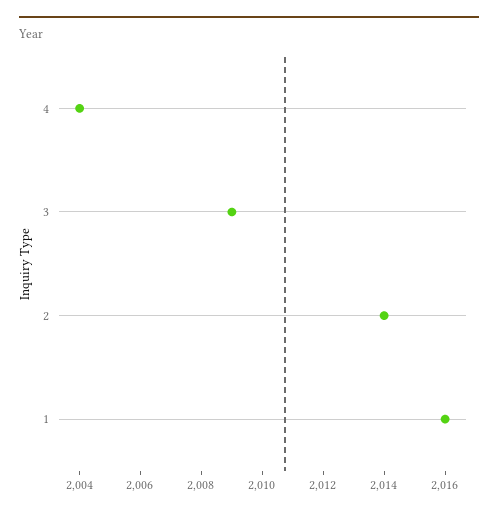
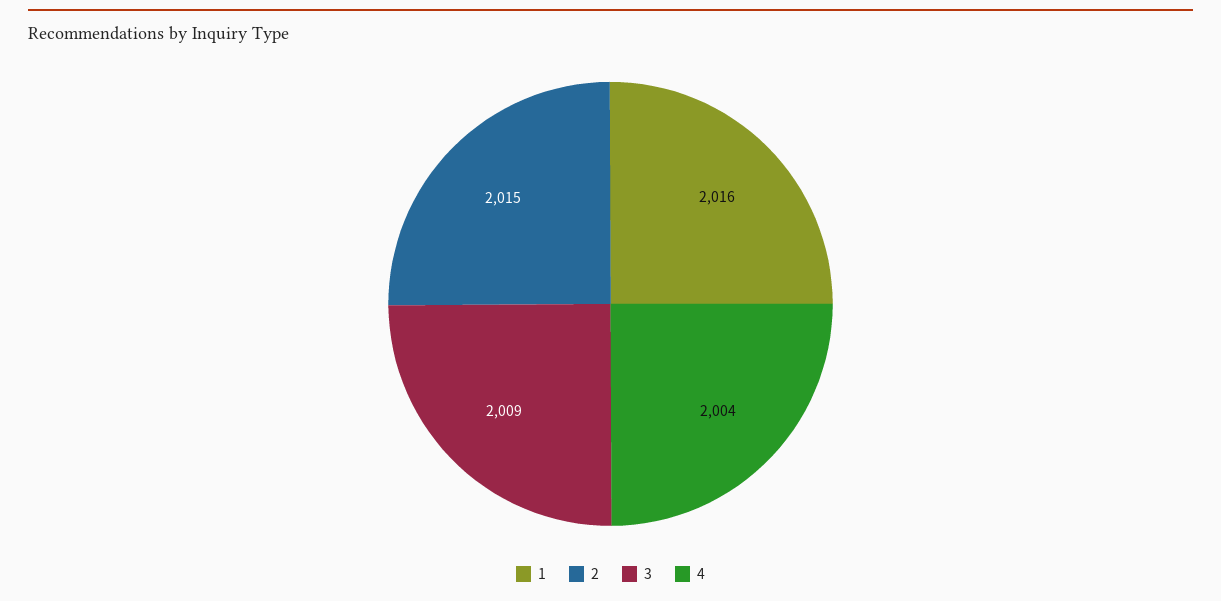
2: 2014 -> 2015

